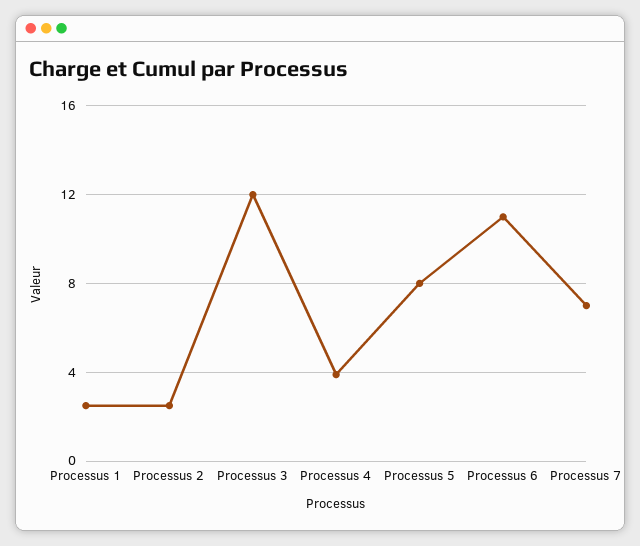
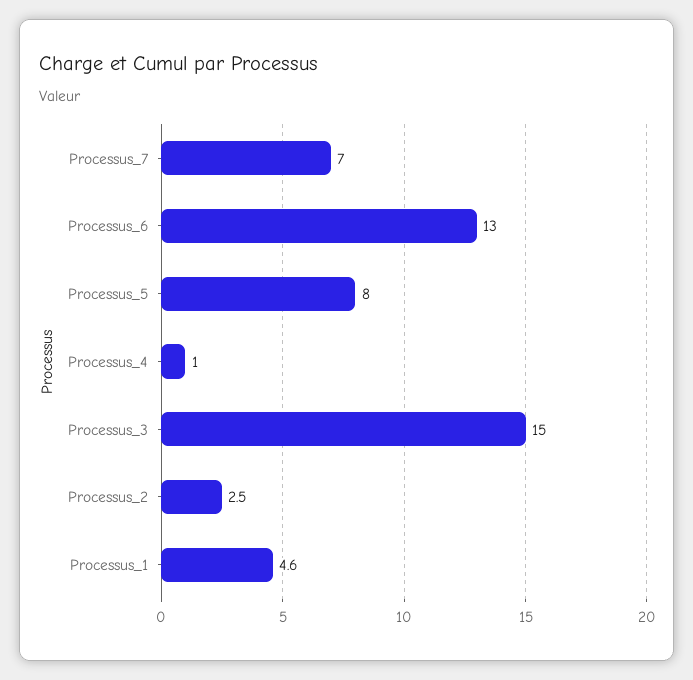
Processus 1: 2.5 -> 4.6
Processus 3: 12 -> 15
Processus 4: 4 -> 1
Processus 6: 11 -> 13

